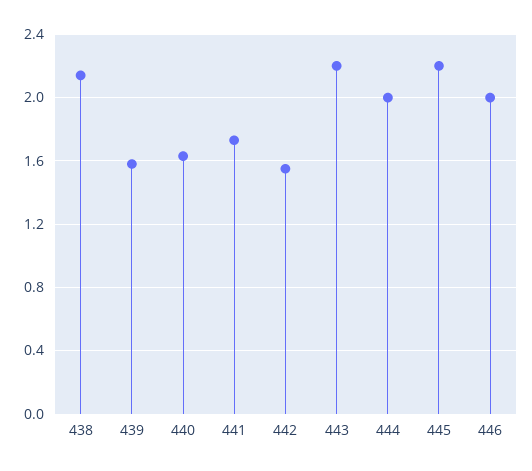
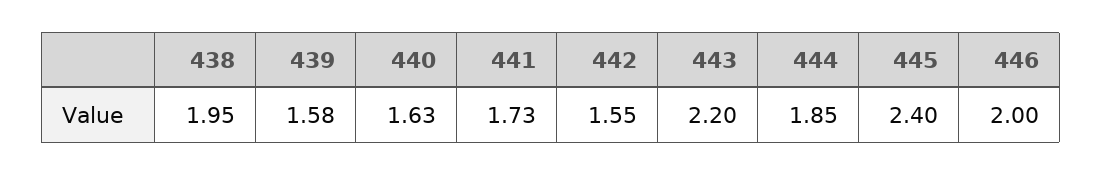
438: 2.15 -> 1.95
444: 2 -> 1.85
445: 2.2 -> 2.4

